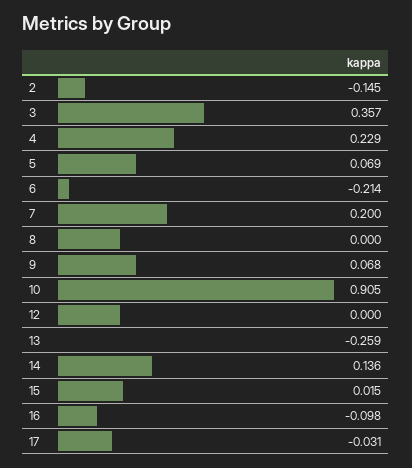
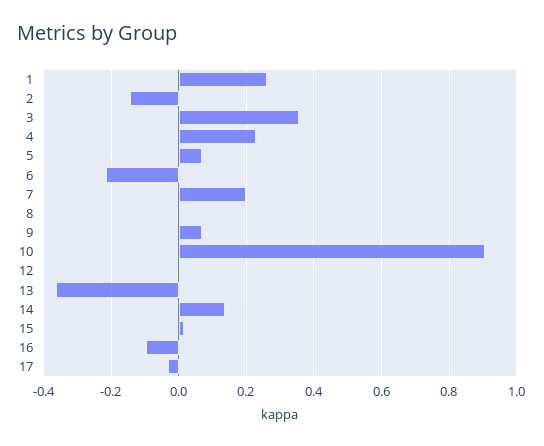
13: -0.259 -> -0.36
1: none -> 0.26

